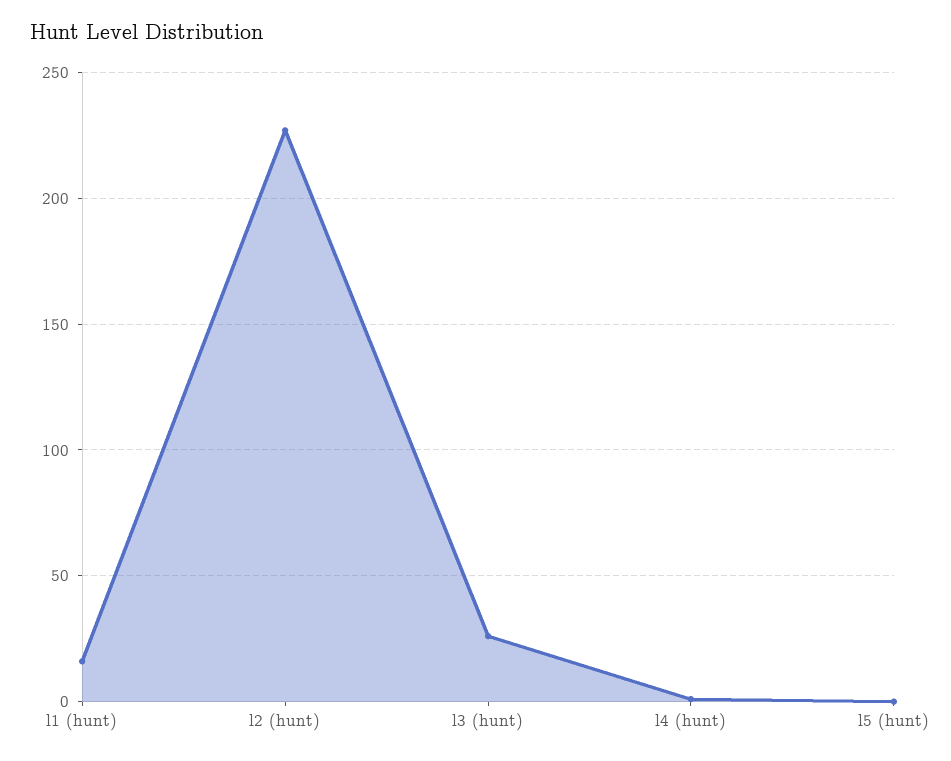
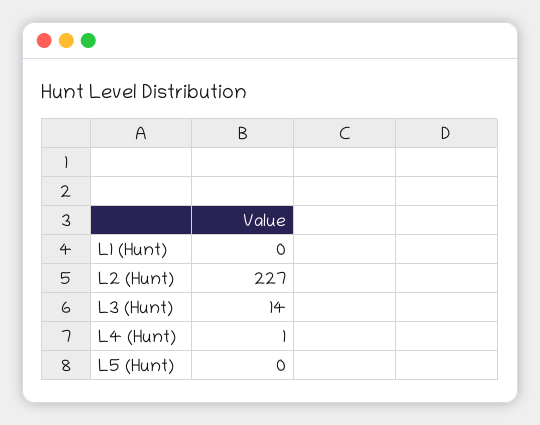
l1 (hunt): 15 -> 0
l3 (hunt): 25 -> 14

